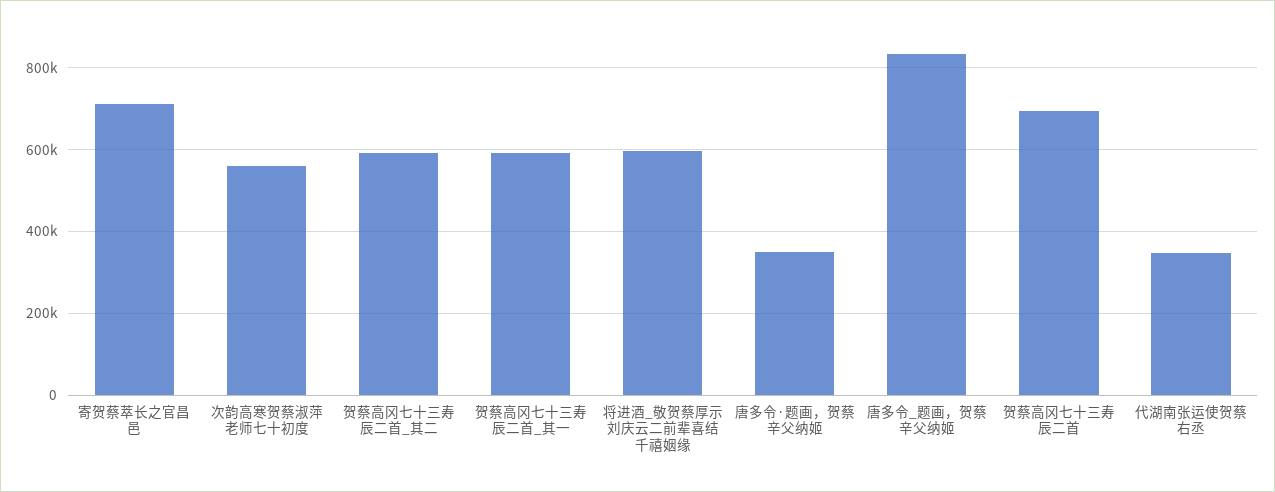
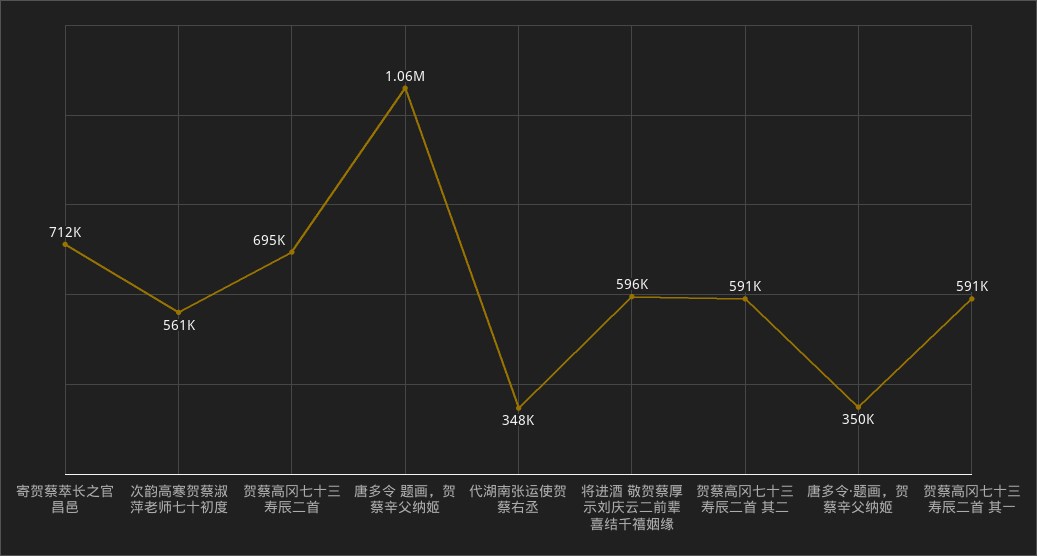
唐多令_题画，贺蔡辛父纳姬: 840000 -> 1060000

